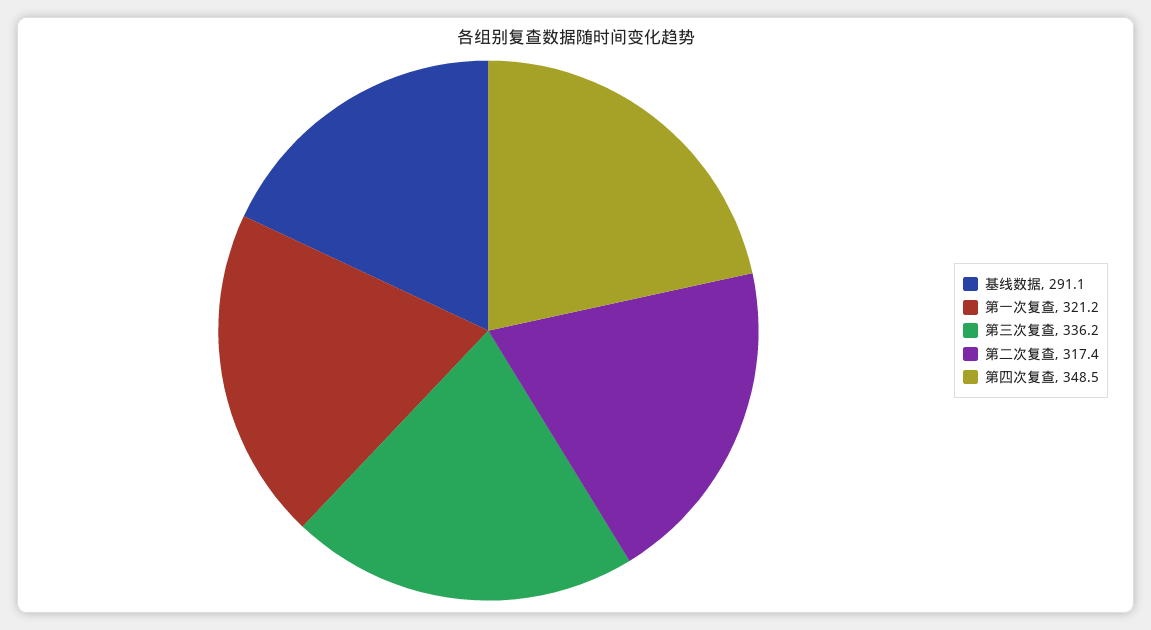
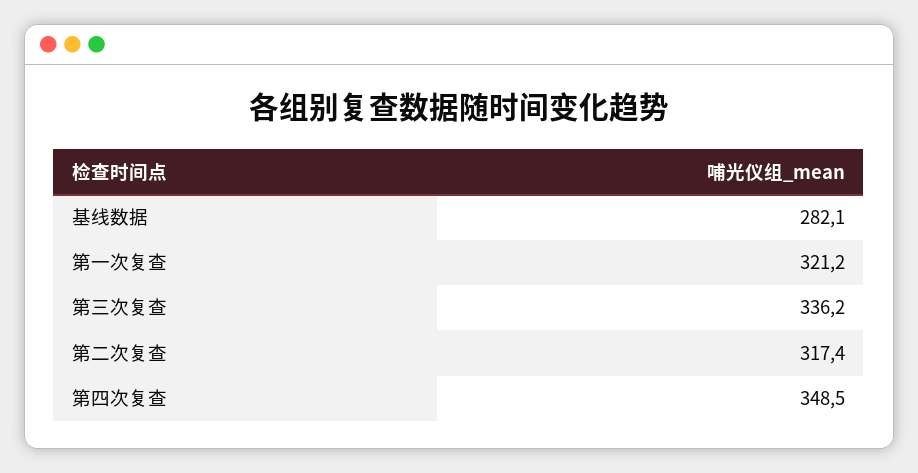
基线数据: 291.1 -> 282.1

